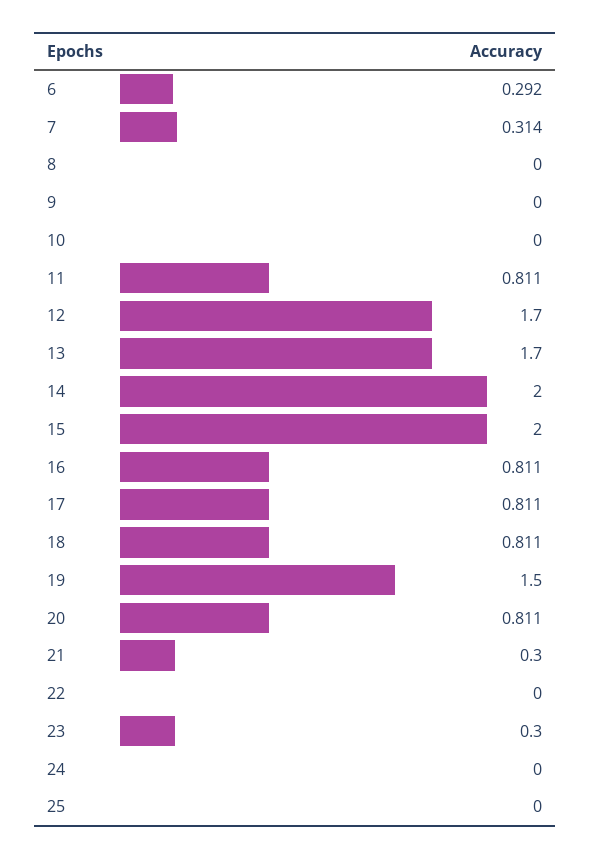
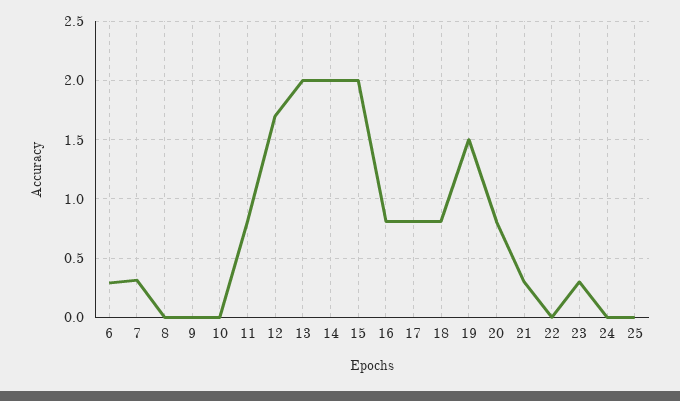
13: 1.7 -> 2

